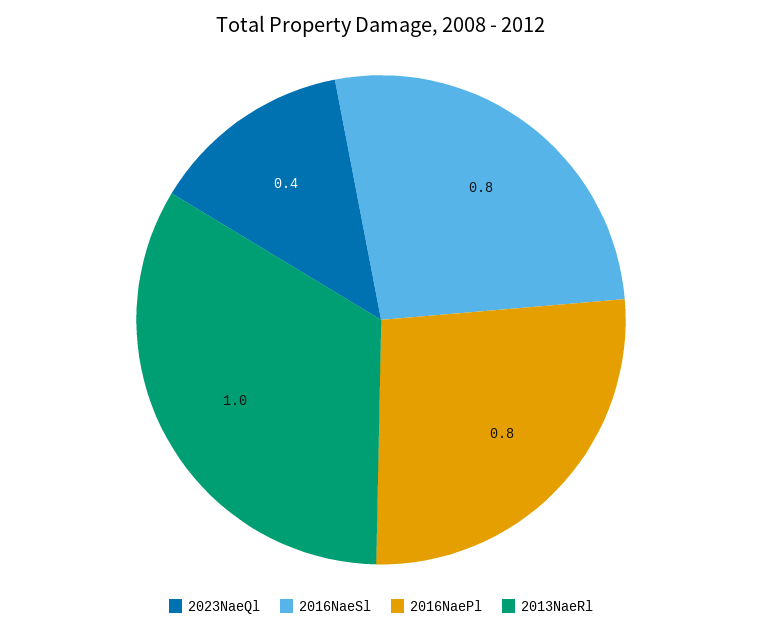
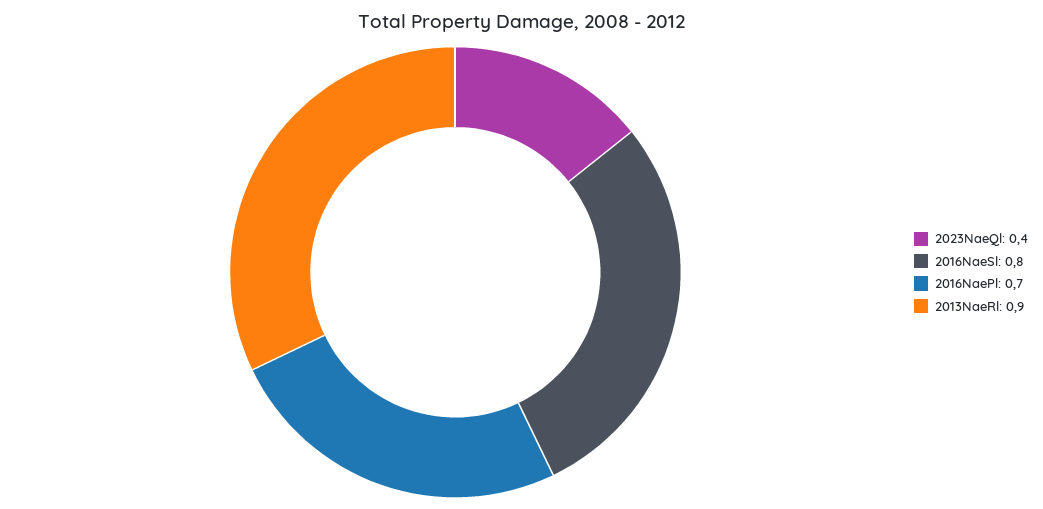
2016NaePl: 0.8 -> 0.7
2013NaeRl: 1 -> 0.9

